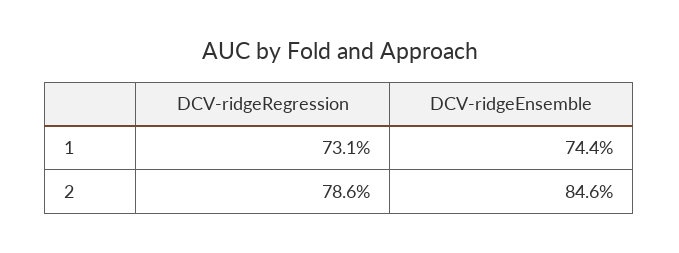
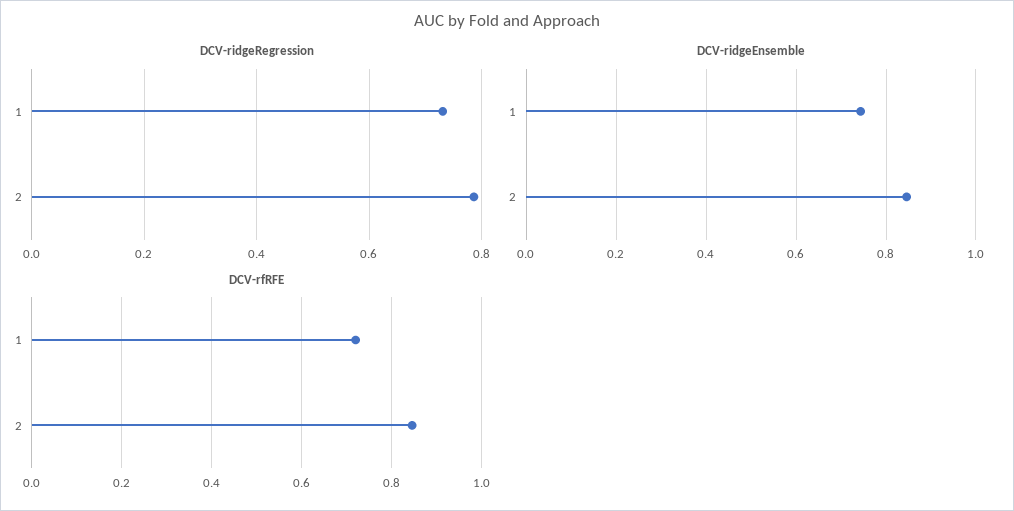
DCV-rfRFE, 1: none -> 0.72
DCV-rfRFE, 2: none -> 0.84

